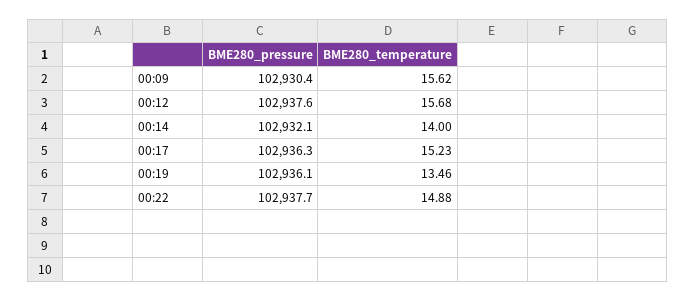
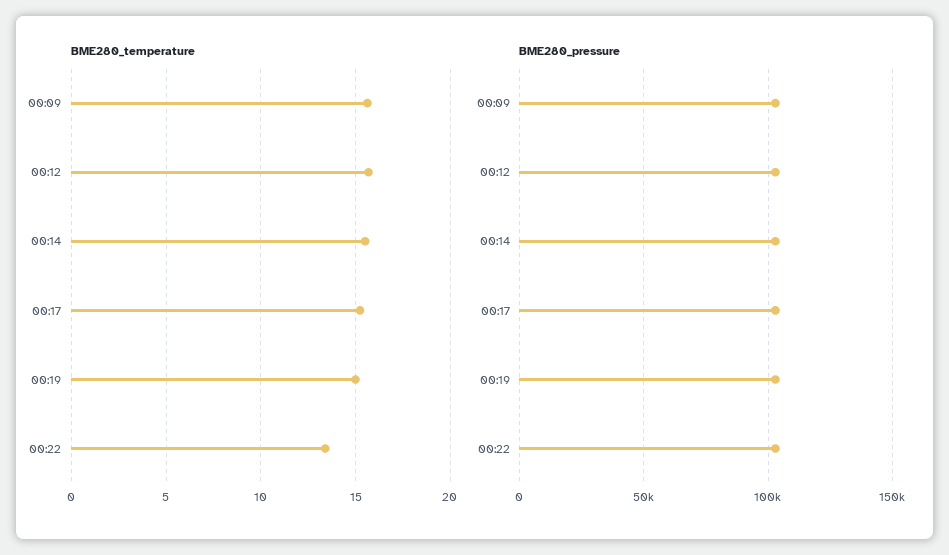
BME280_temperature, 00:14: 14 -> 15.5
BME280_temperature, 00:19: 13.46 -> 15
BME280_temperature, 00:22: 14.88 -> 13.5

